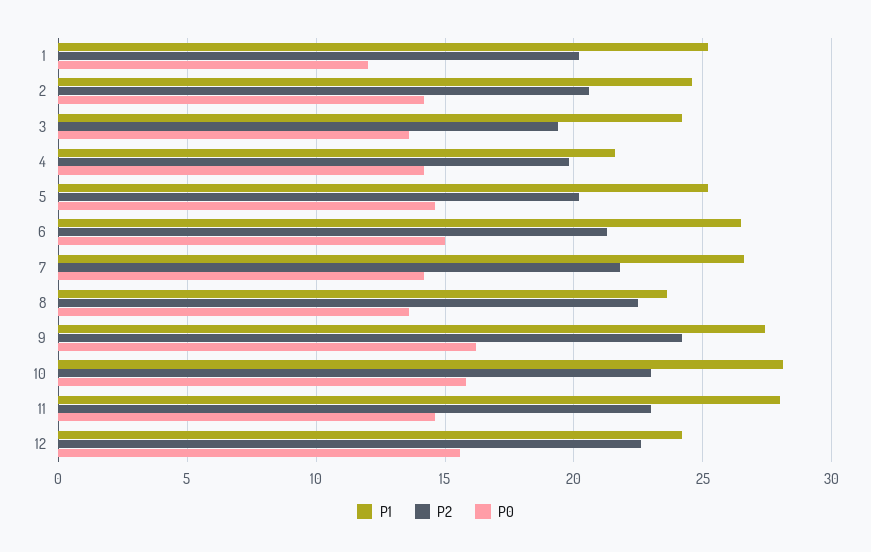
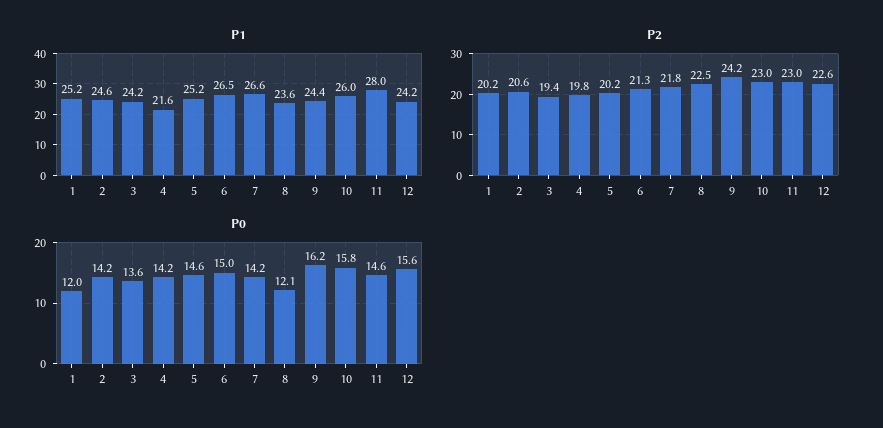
P0, 8: 13.5 -> 12.1
P1, 9: 27.5 -> 24.4
P1, 10: 28 -> 26

